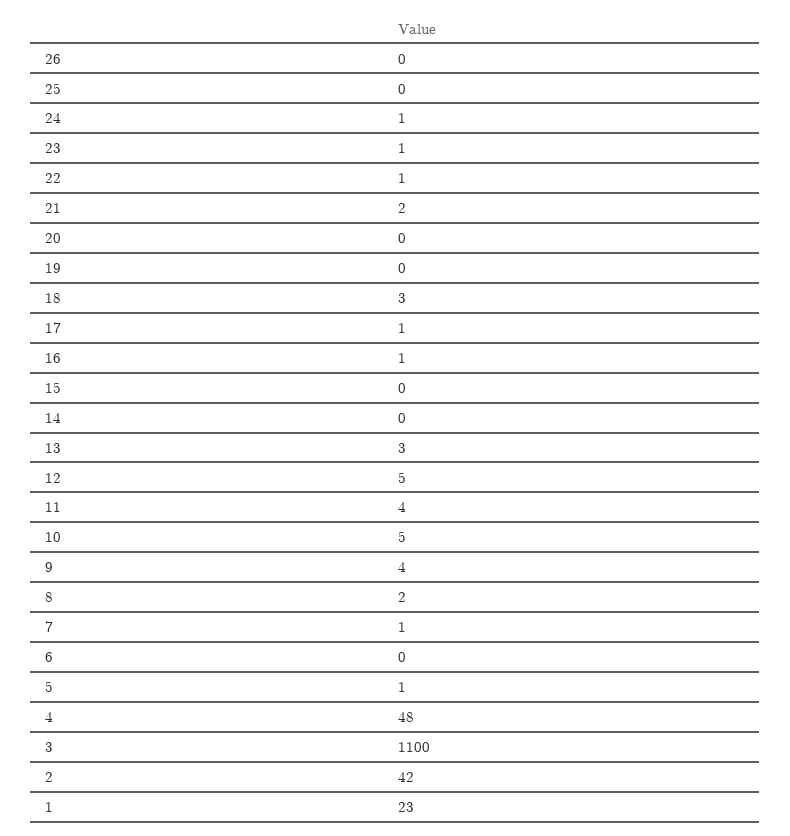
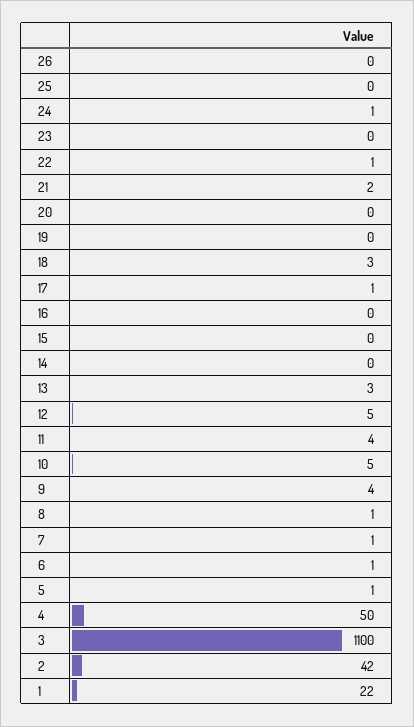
23: 1 -> 0
16: 1 -> 0
8: 2 -> 1
6: 0 -> 1
4: 48 -> 50
1: 23 -> 22

